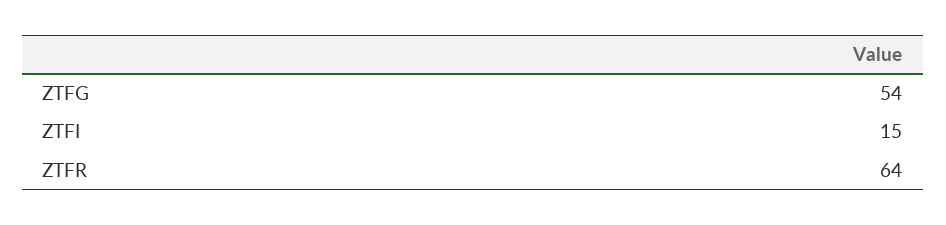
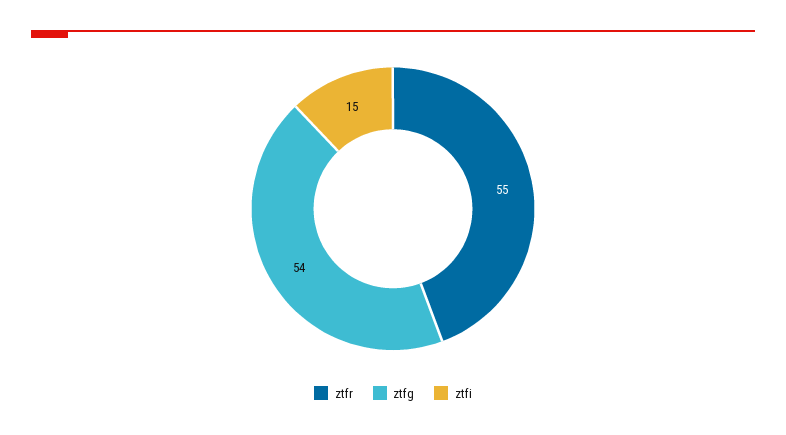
ZTFR: 64 -> 55

